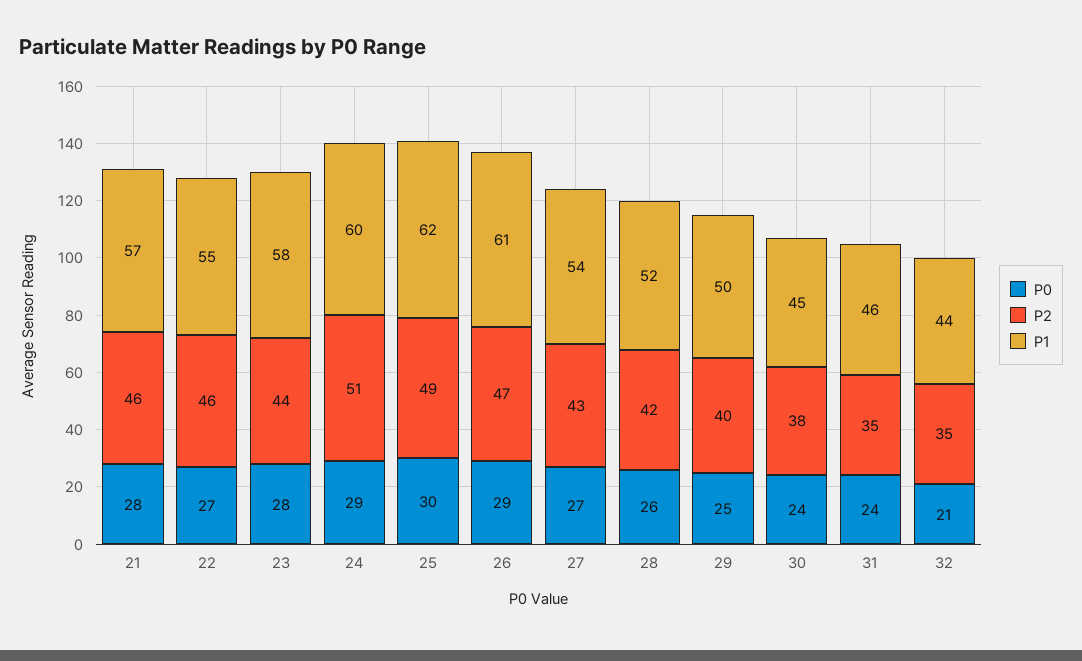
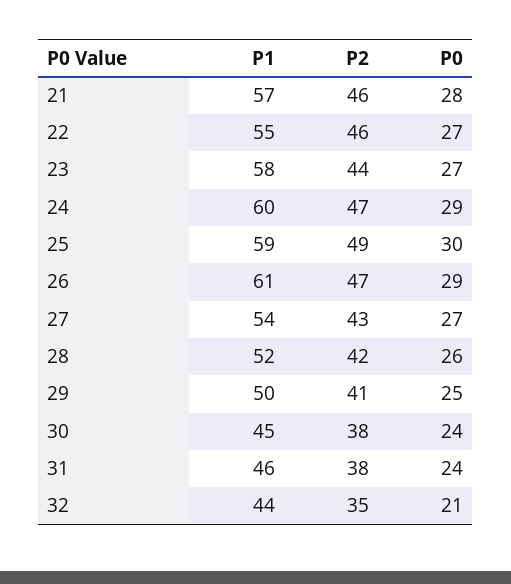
P0, 23: 28 -> 27
P2, 24: 51 -> 47
P1, 25: 62 -> 59
P2, 29: 40 -> 41
P2, 31: 35 -> 38

